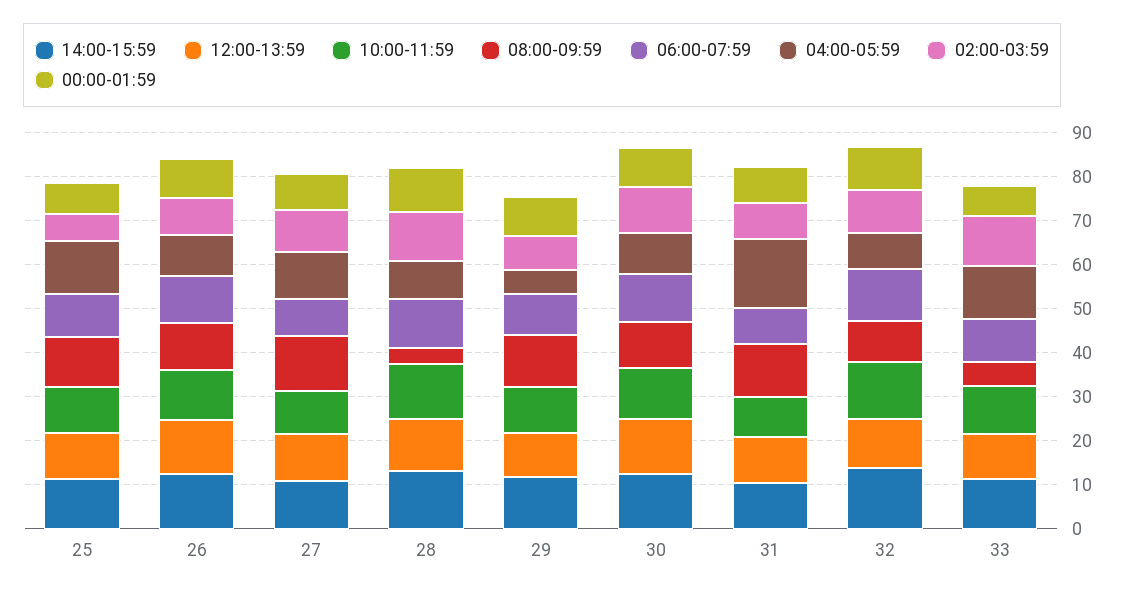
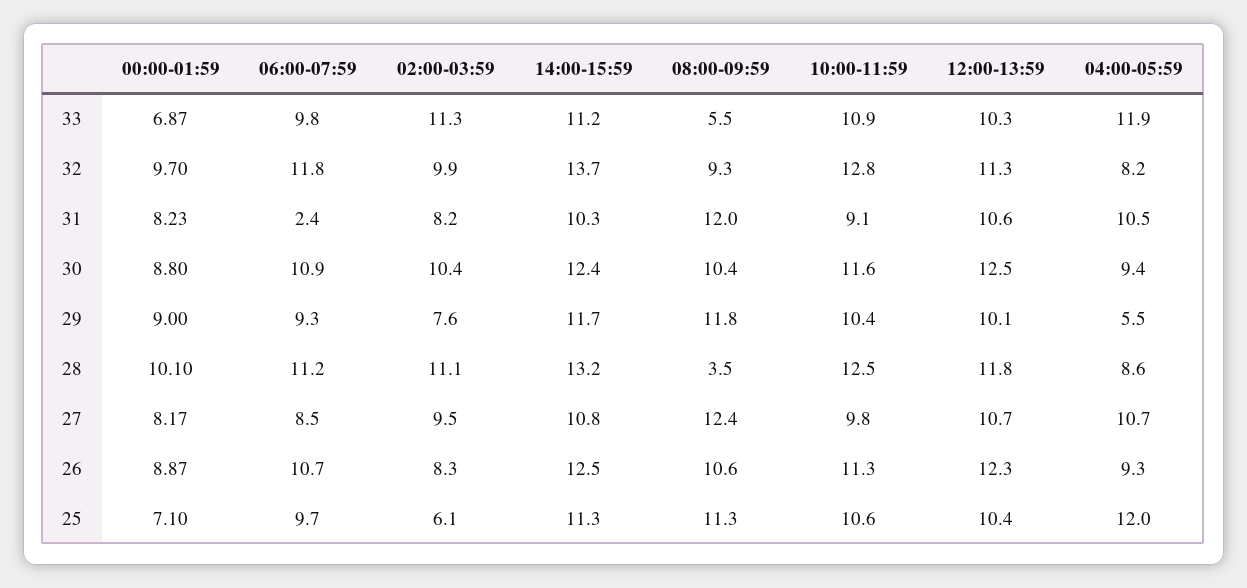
06:00-07:59, 31: 8 -> 2.4
04:00-05:59, 31: 16 -> 10.5

